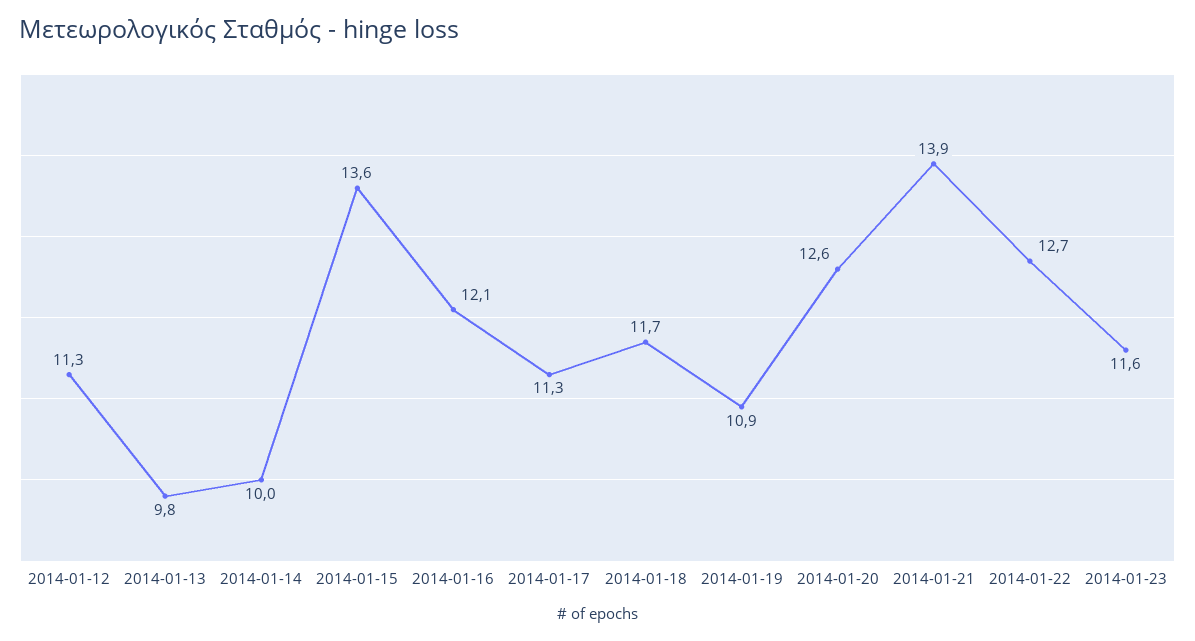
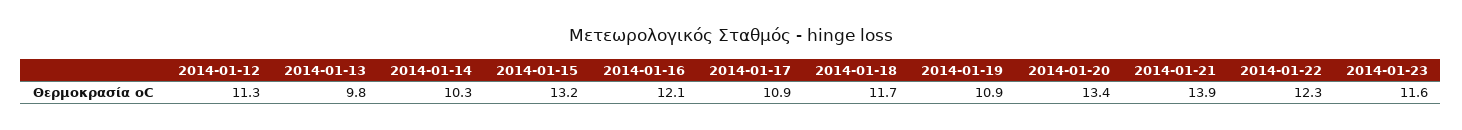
2014-01-14: 10 -> 10.3
2014-01-15: 13.6 -> 13.2
2014-01-17: 11.3 -> 10.9
2014-01-20: 12.6 -> 13.4
2014-01-22: 12.7 -> 12.3

